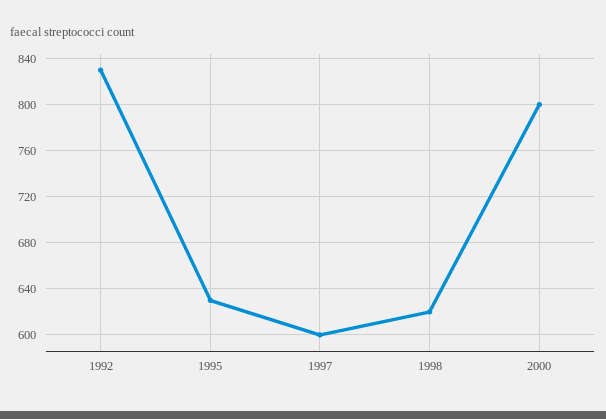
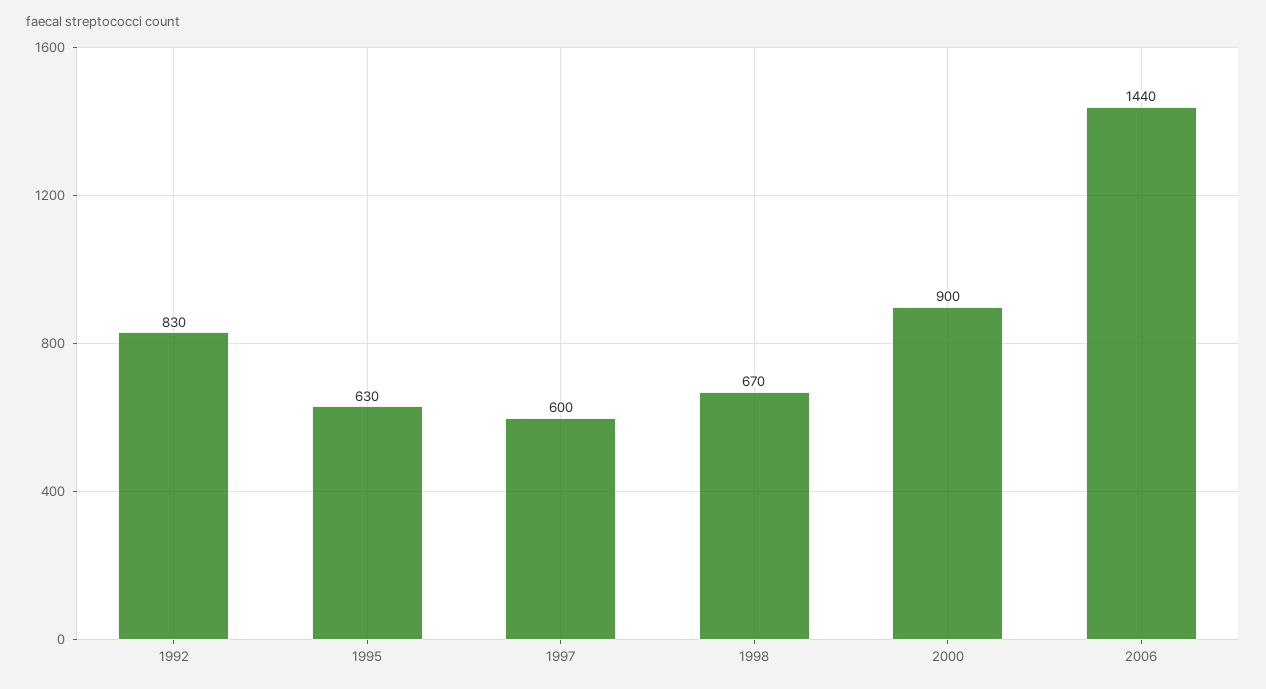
1998: 620 -> 670
2000: 800 -> 900
2006: none -> 1440

